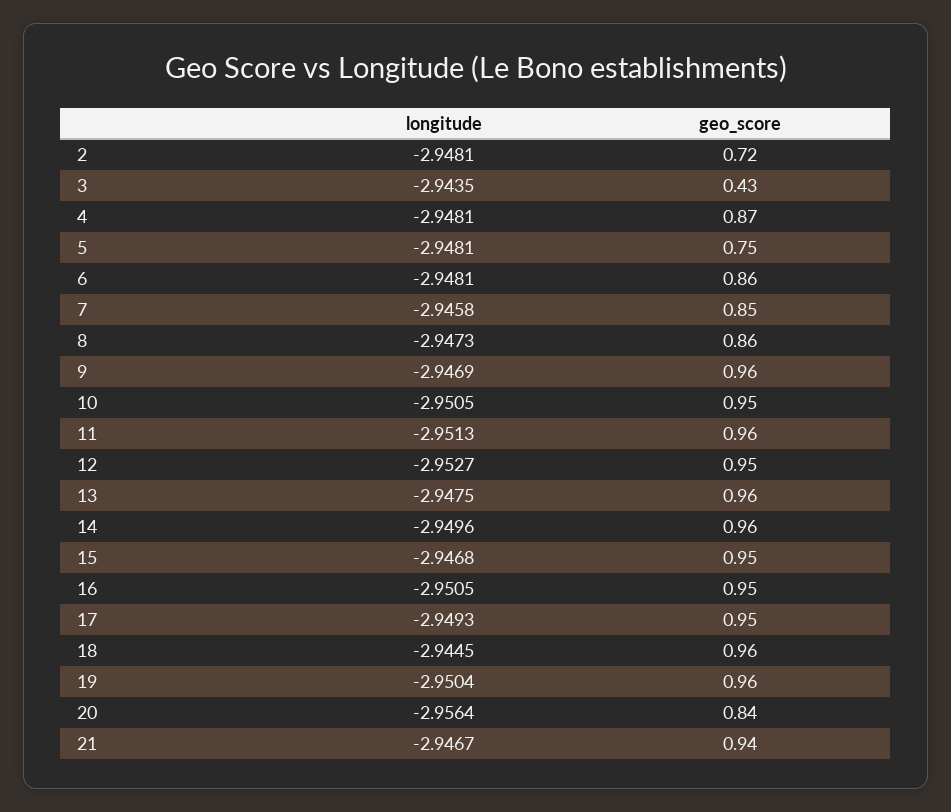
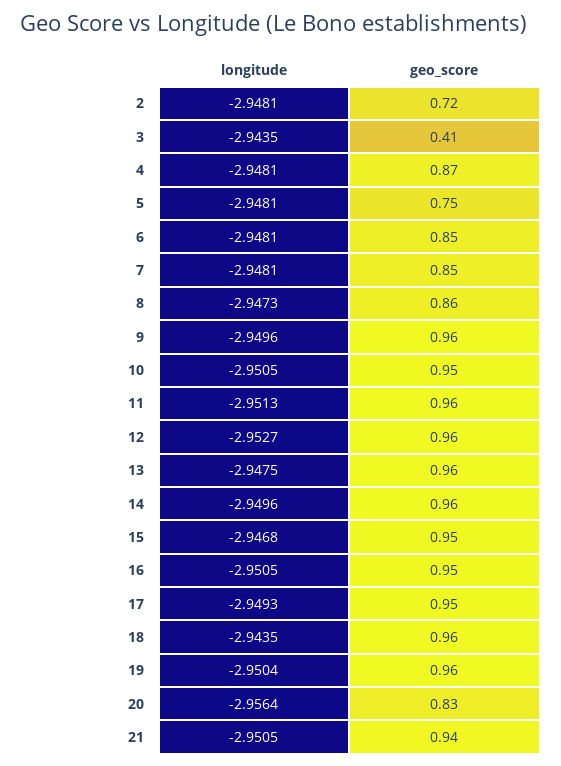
geo_score, 3: 0.43 -> 0.41
geo_score, 6: 0.86 -> 0.85
longitude, 7: -2.9458 -> -2.9481
longitude, 9: -2.9469 -> -2.9496
geo_score, 12: 0.95 -> 0.96
longitude, 18: -2.9445 -> -2.9435
geo_score, 20: 0.84 -> 0.83
longitude, 21: -2.9467 -> -2.9505

